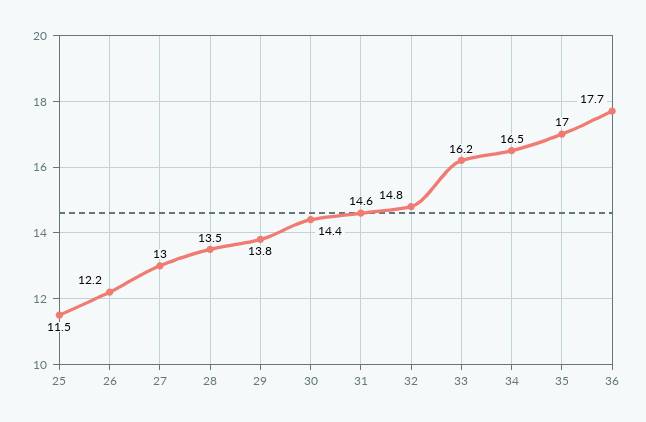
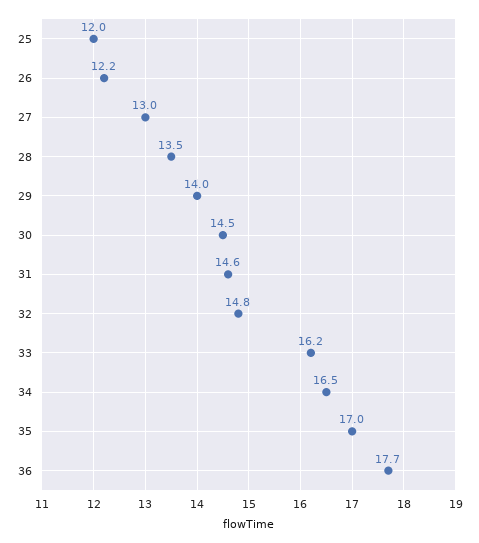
25: 11.5 -> 12
29: 13.8 -> 14
30: 14.4 -> 14.5

